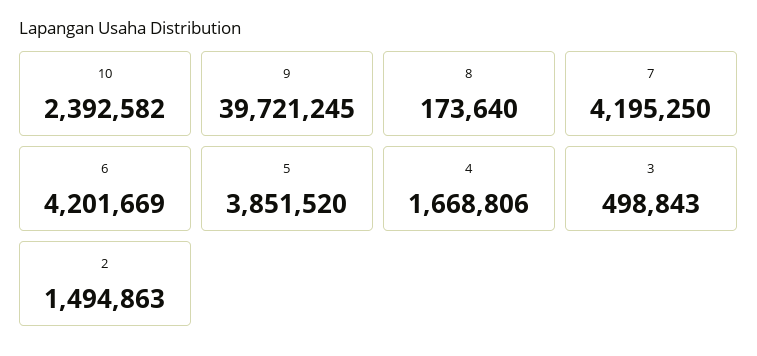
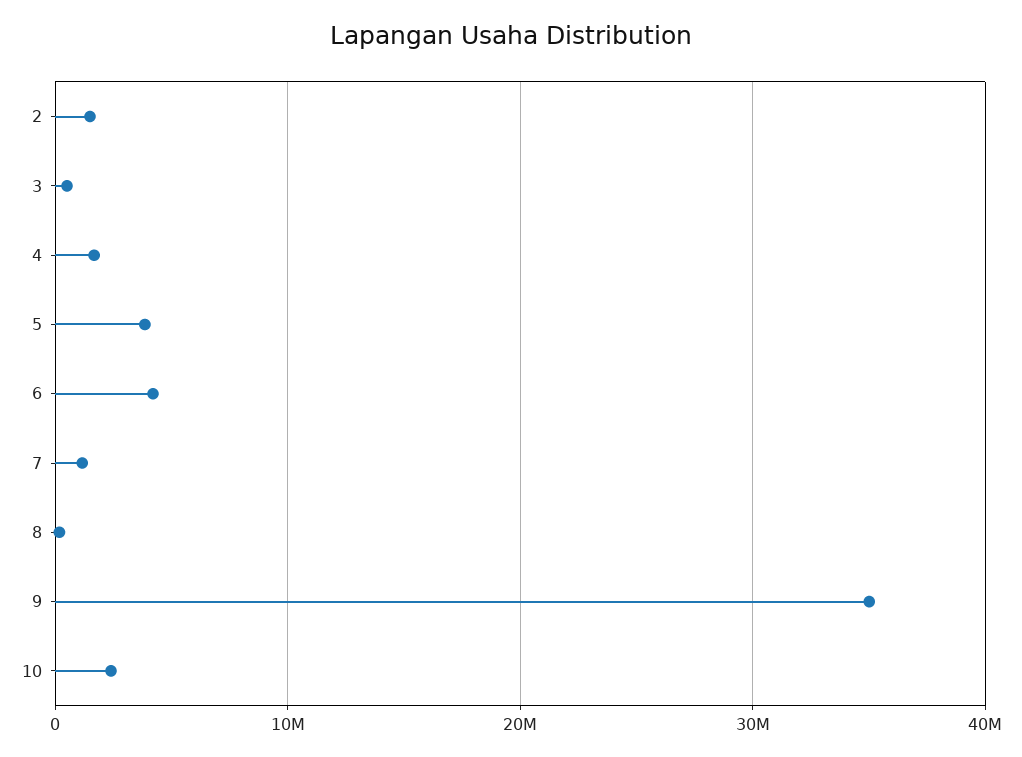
9: 39721245 -> 35000000
7: 4195250 -> 1000000

